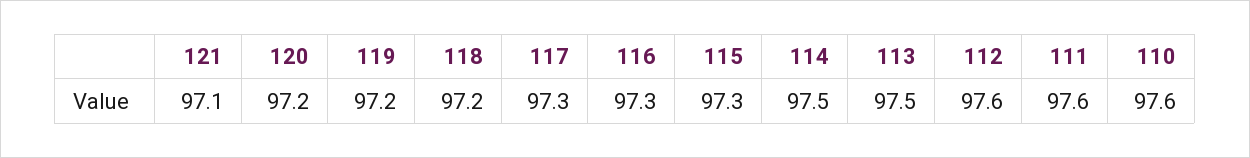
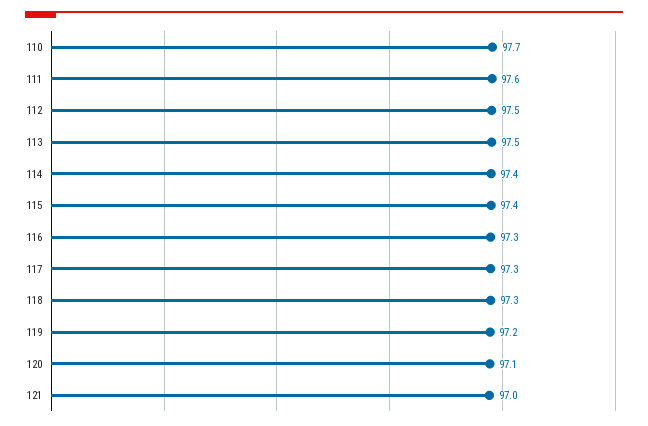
121: 97.1 -> 97
120: 97.2 -> 97.1
118: 97.2 -> 97.3
115: 97.3 -> 97.4
114: 97.5 -> 97.4
112: 97.6 -> 97.5
110: 97.6 -> 97.7

